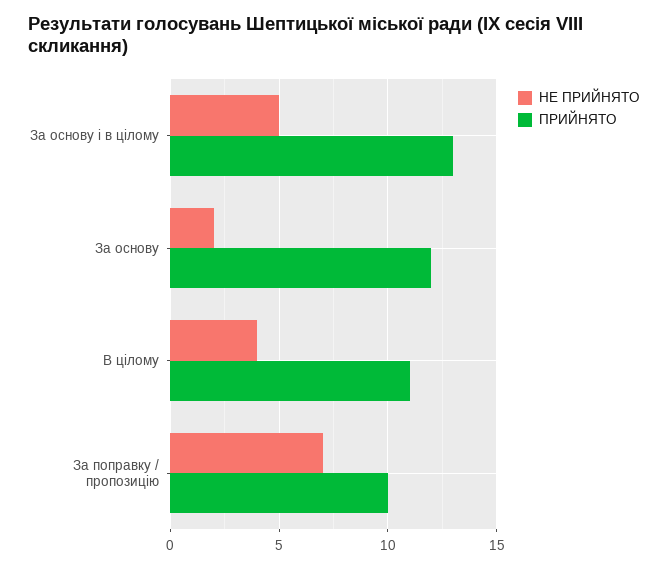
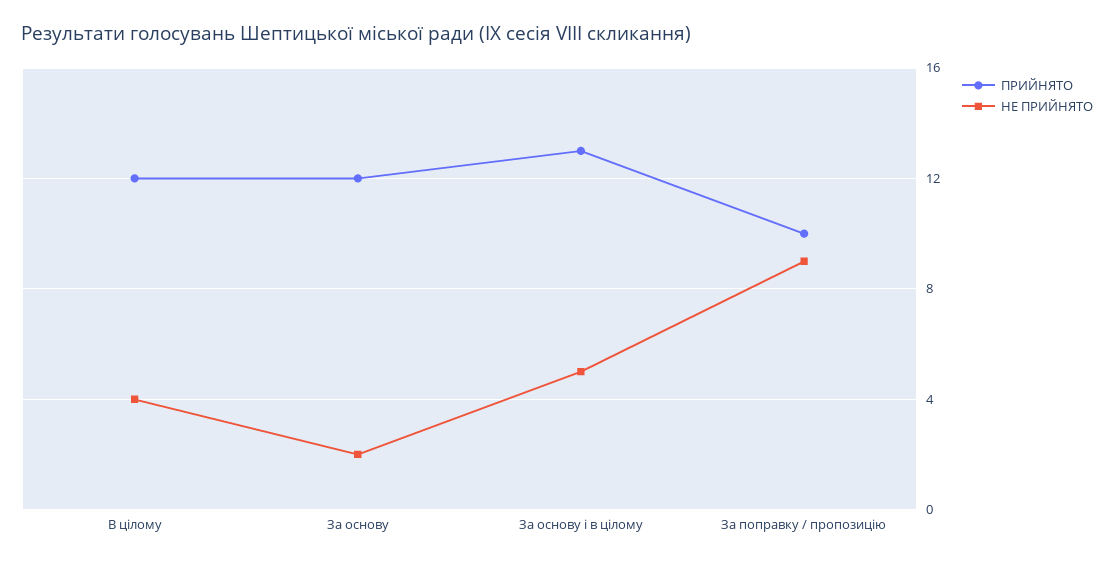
ПРИЙНЯТО, В цілому: 11 -> 12
НЕ ПРИЙНЯТО, За поправку / пропозицію: 7 -> 9

